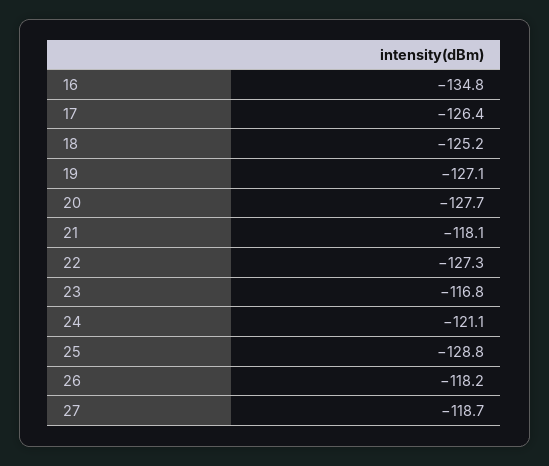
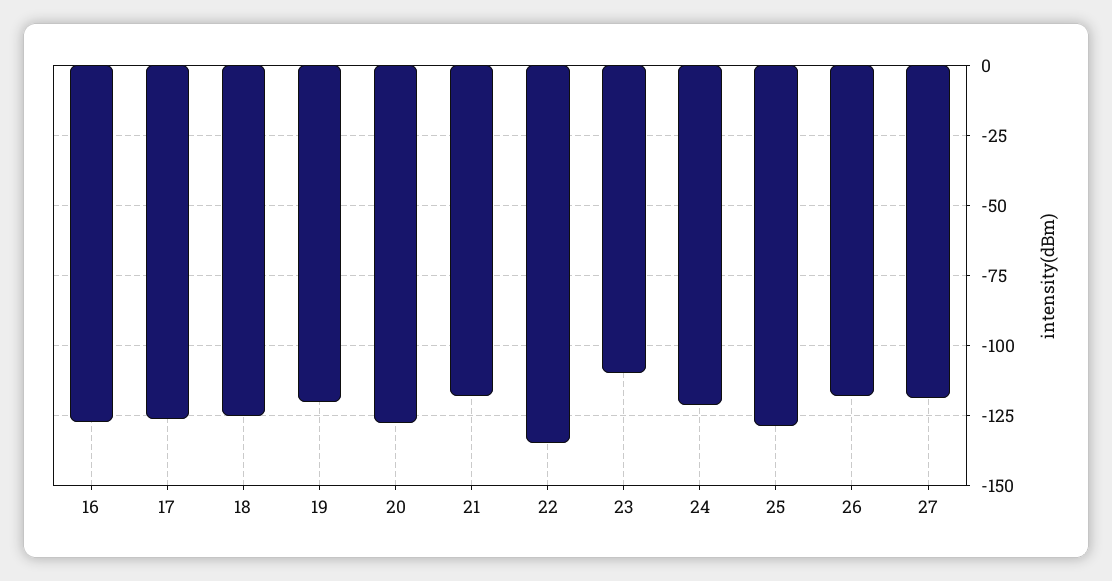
16: -134.8 -> -127.5
19: -127.1 -> -120
22: -127.3 -> -135
23: -116.8 -> -110

